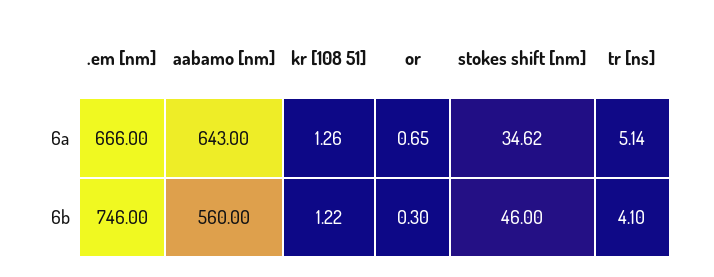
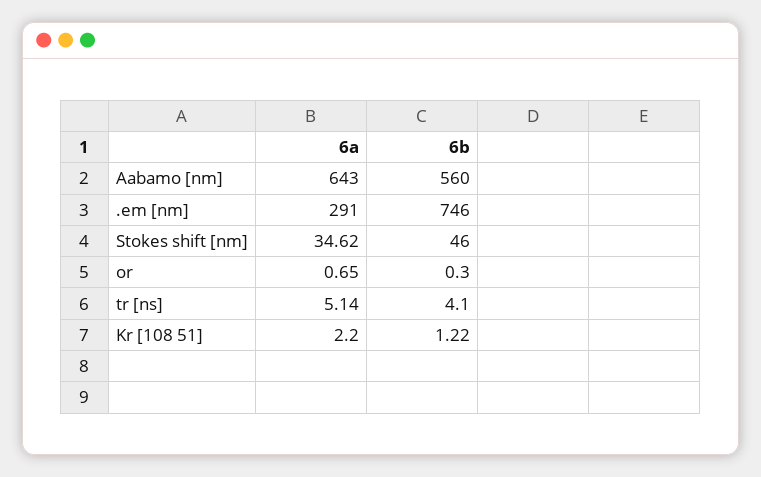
.em [nm], 6a: 666 -> 291
kr [108 51], 6a: 1.26 -> 2.2

